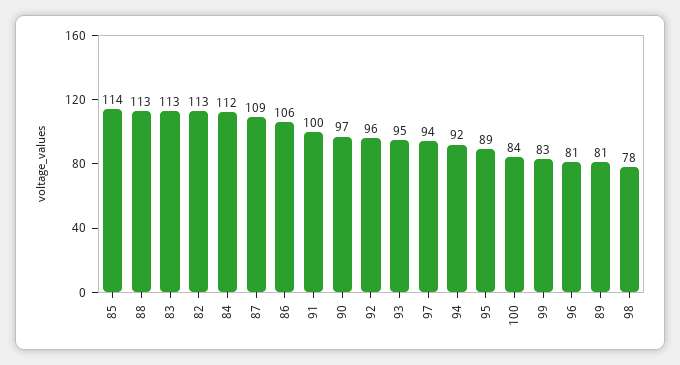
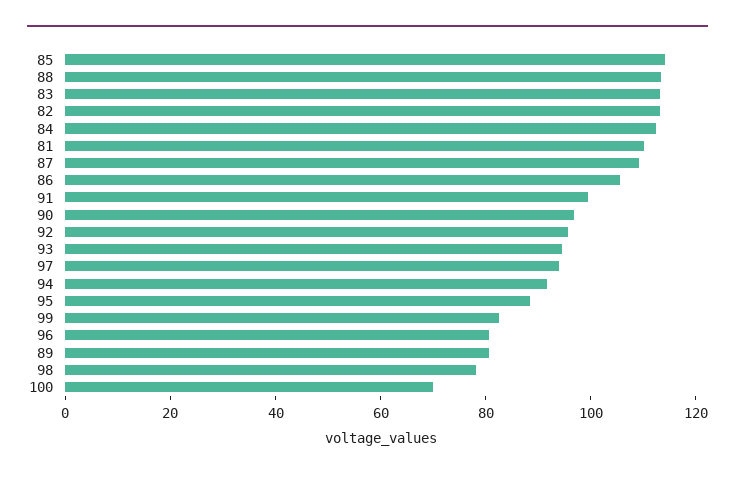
100: 84 -> 70
81: none -> 110

